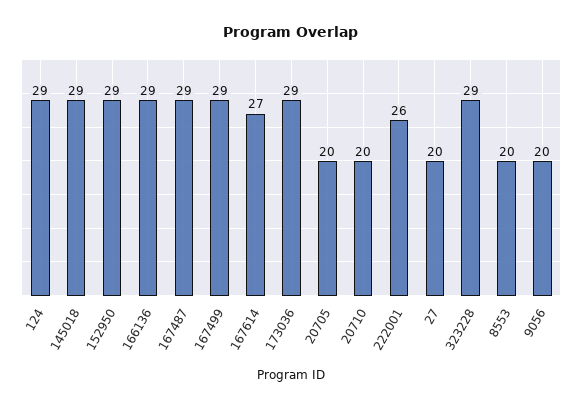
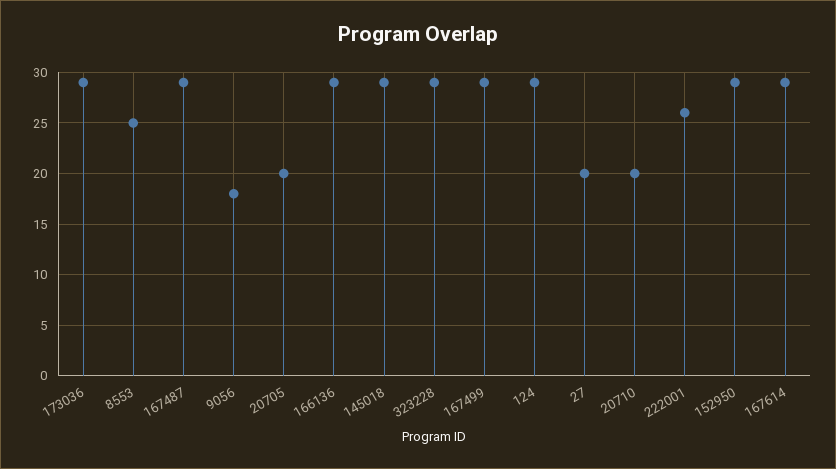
167614: 27 -> 29
8553: 20 -> 25
9056: 20 -> 18

